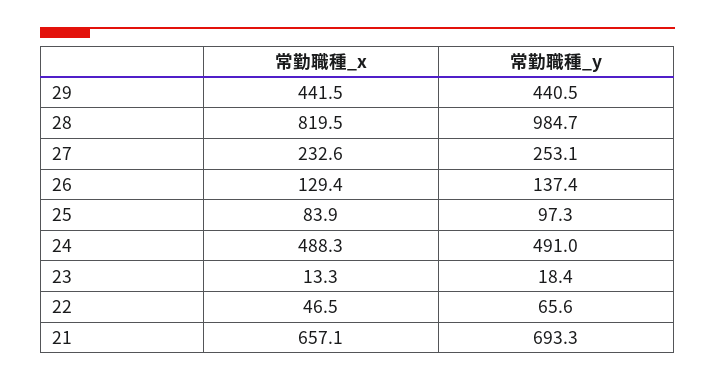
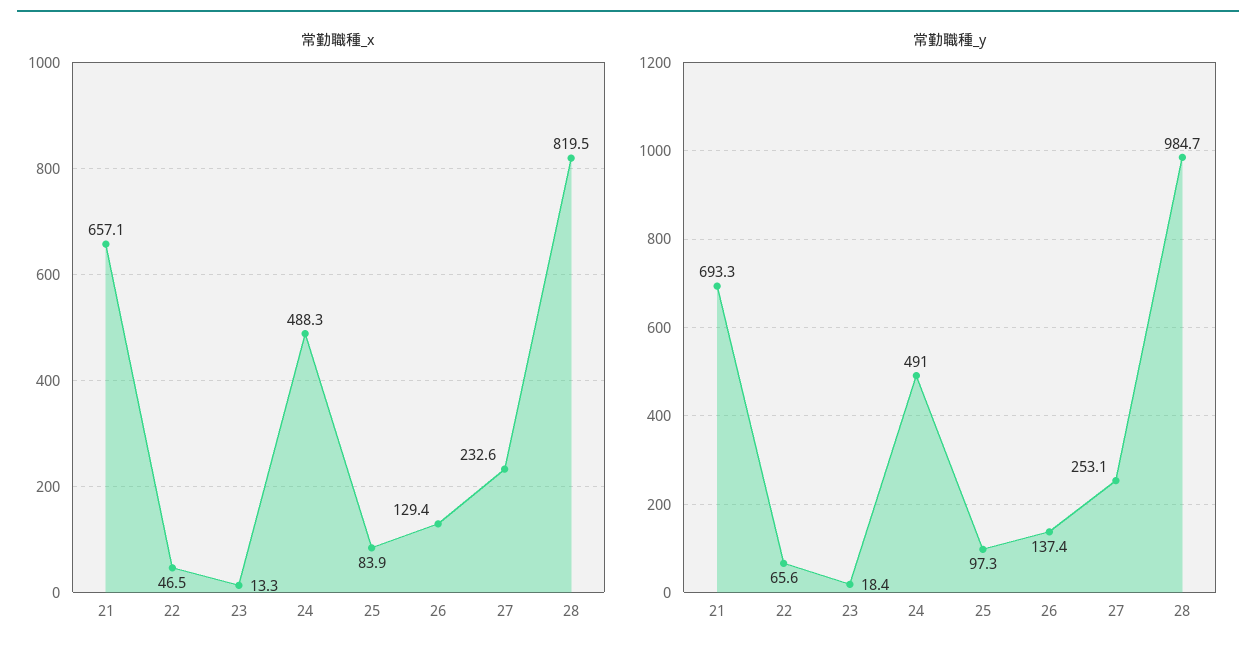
常勤職種_x, 29: 441.5 -> none
常勤職種_y, 29: 440.5 -> none

